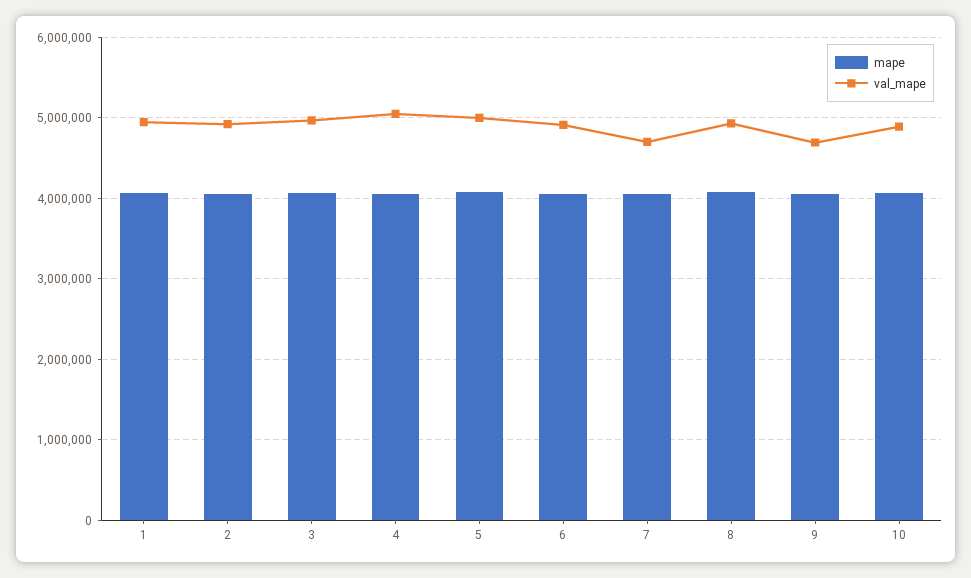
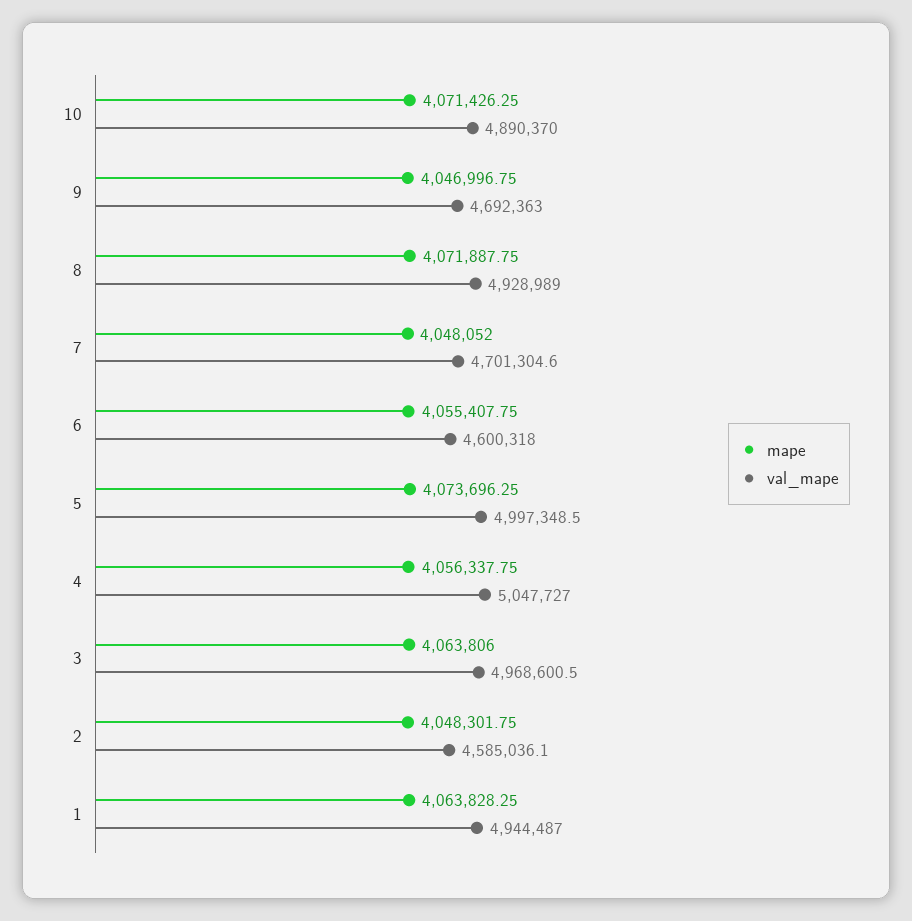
val_mape, 2: 4900000 -> 4585036.1
val_mape, 6: 4900000 -> 4600318

